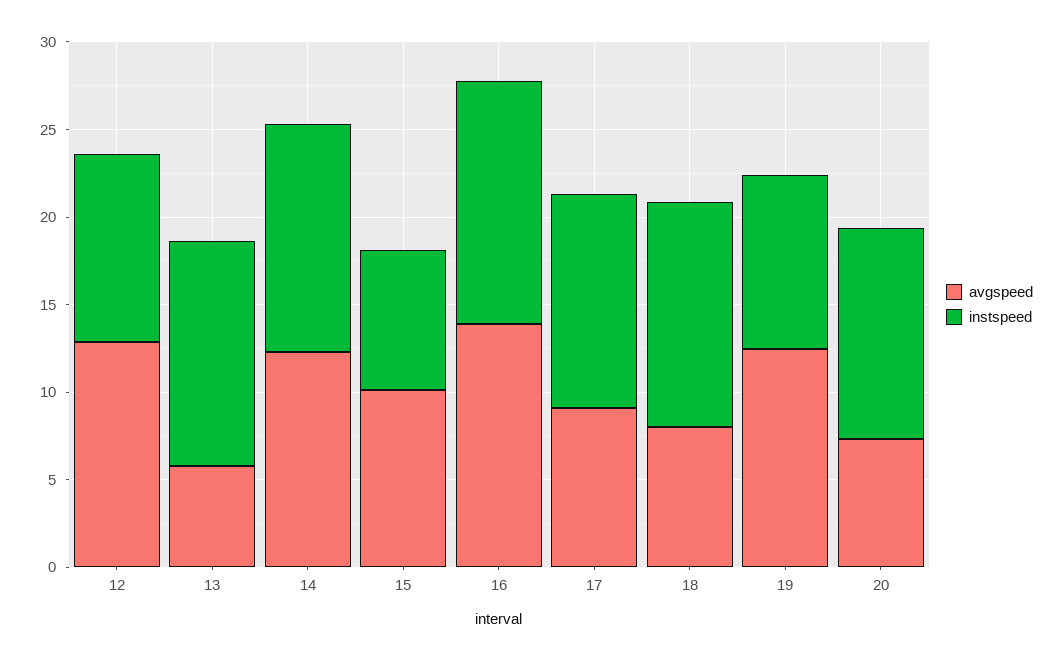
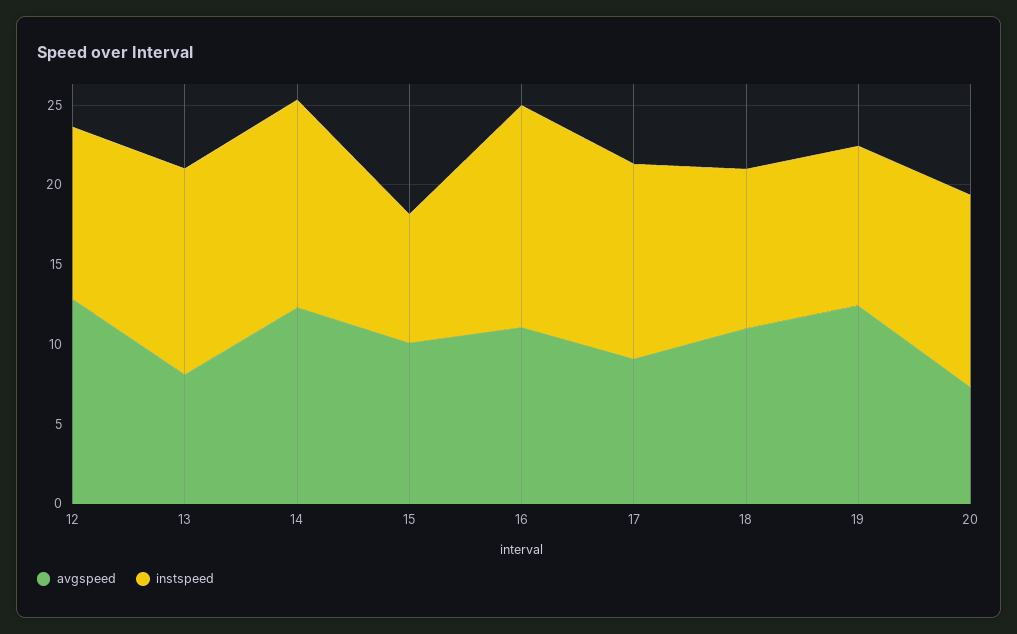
avgspeed, 13: 6 -> 8
avgspeed, 16: 14 -> 11
avgspeed, 18: 8 -> 11
instspeed, 18: 13 -> 10

